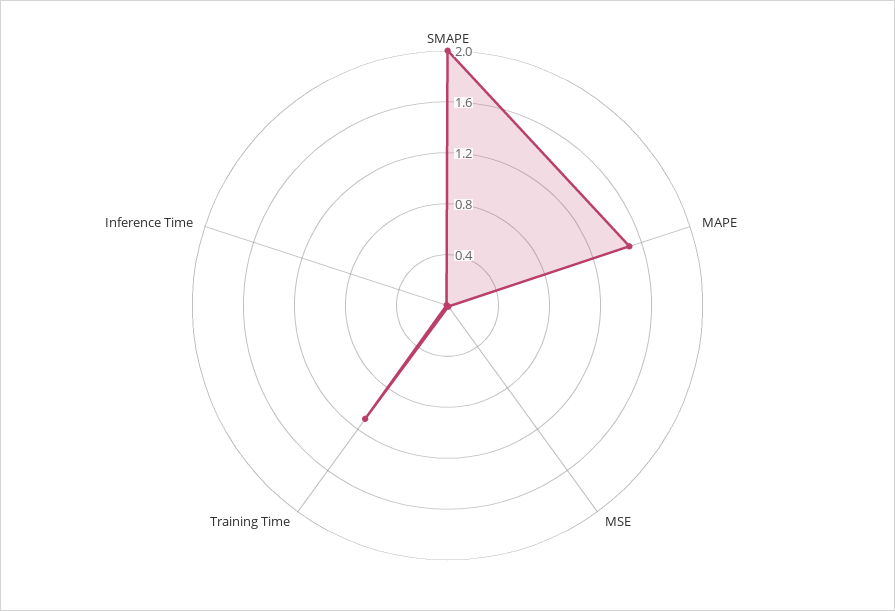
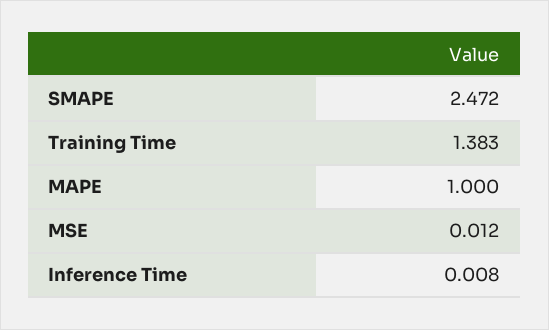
SMAPE: 2 -> 2.472
MAPE: 1.5 -> 1
Training Time: 1.1 -> 1.383

